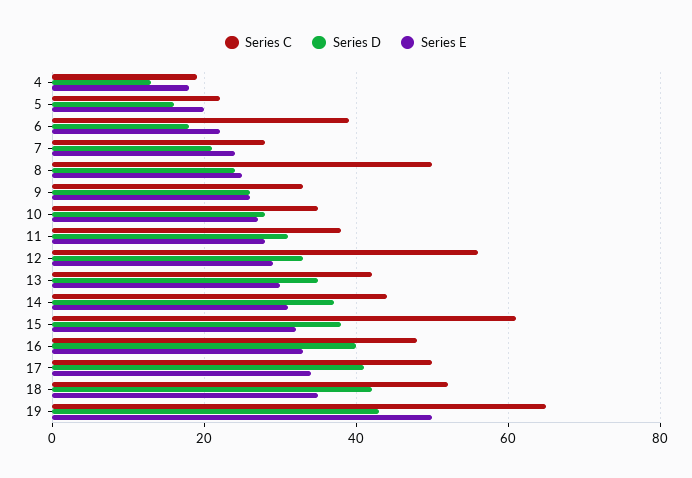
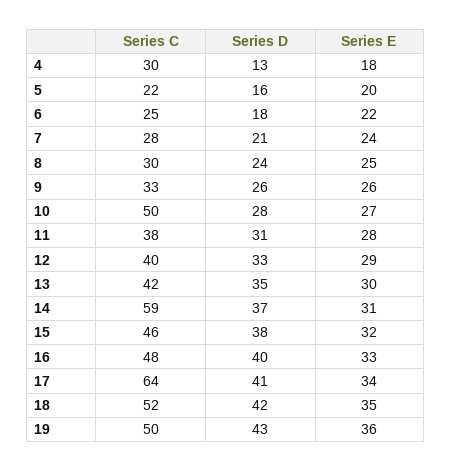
Series C, 4: 20 -> 30
Series C, 6: 40 -> 25
Series C, 8: 50 -> 30
Series C, 10: 35 -> 50
Series C, 12: 55 -> 40
Series C, 14: 45 -> 59
Series C, 15: 60 -> 46
Series C, 17: 50 -> 64
Series C, 19: 65 -> 50
Series E, 19: 50 -> 36

